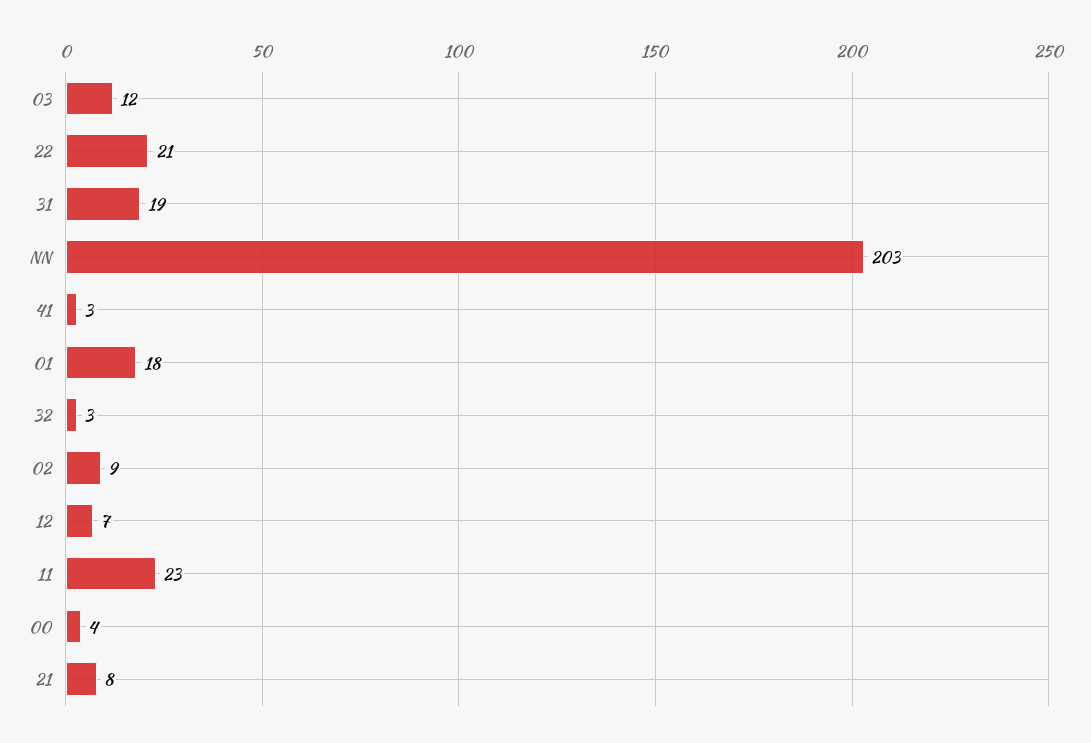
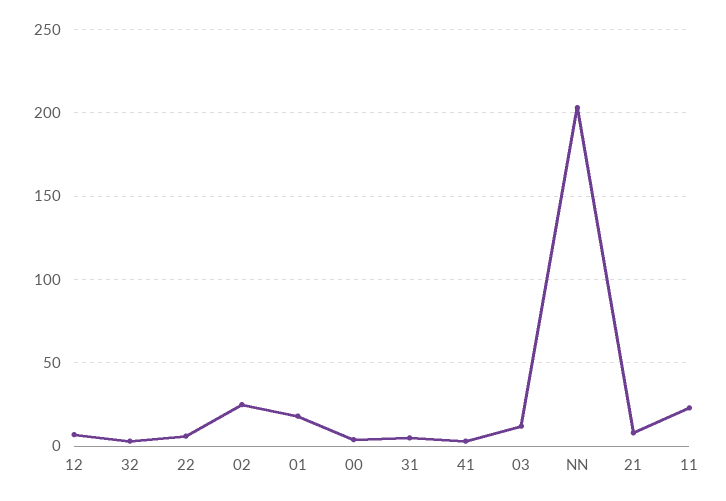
22: 21 -> 5
31: 19 -> 5
02: 9 -> 25

